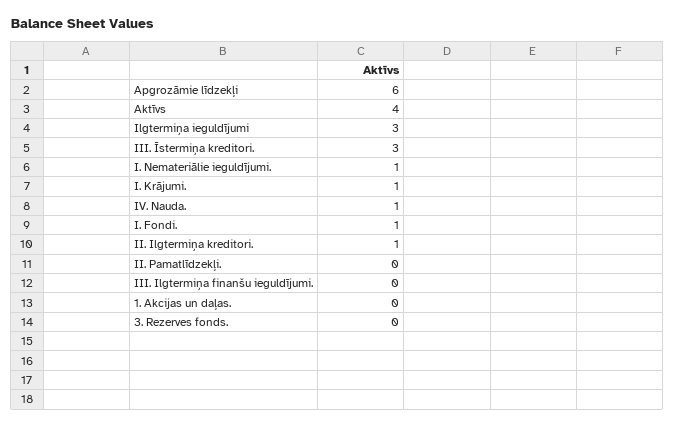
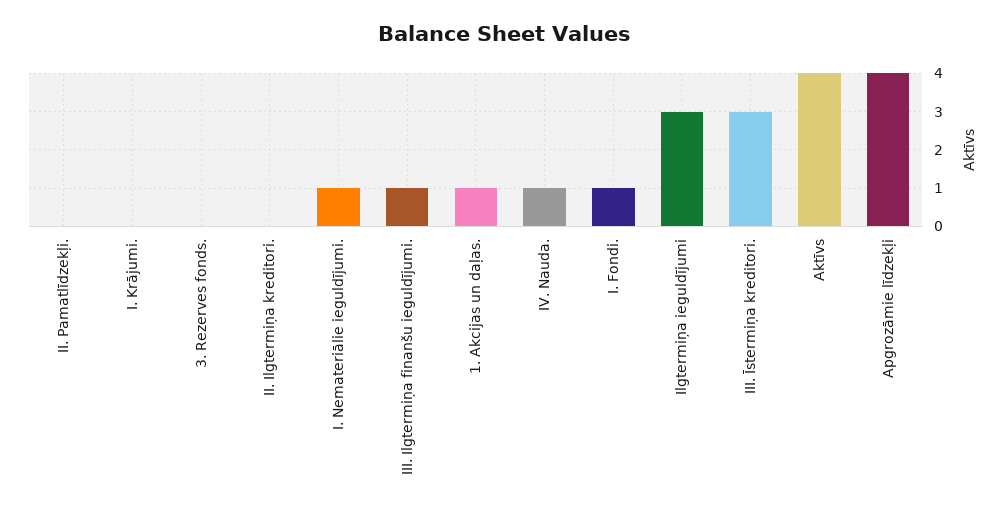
Apgrozāmie līdzekļi: 6 -> 4
I. Krājumi.: 1 -> 0
II. Ilgtermiņa kreditori.: 1 -> 0
III. Ilgtermiņa finanšu ieguldījumi.: 0 -> 1
1. Akcijas un daļas.: 0 -> 1

